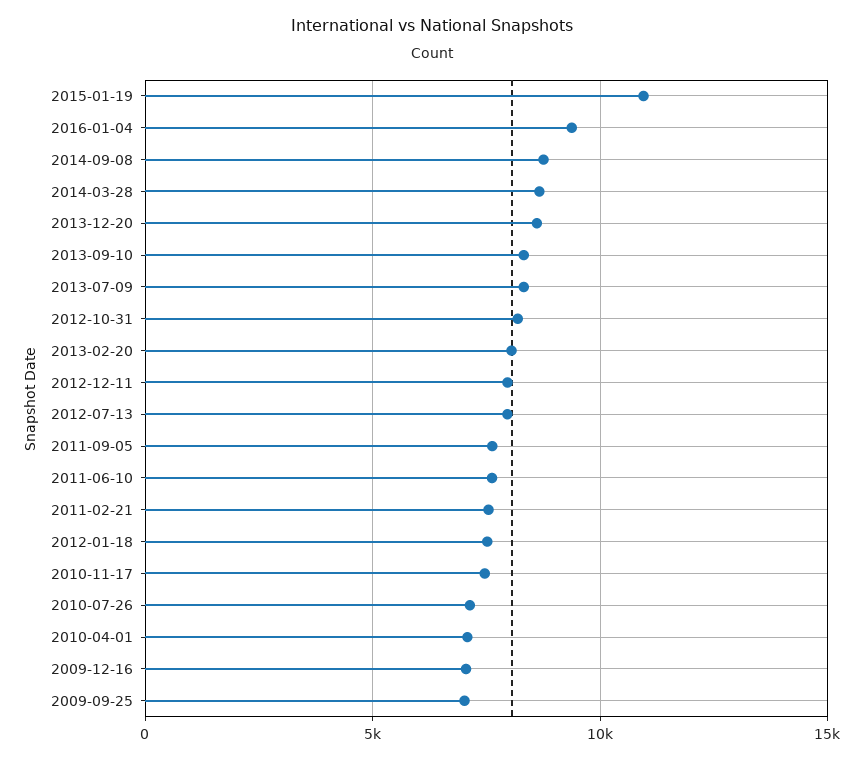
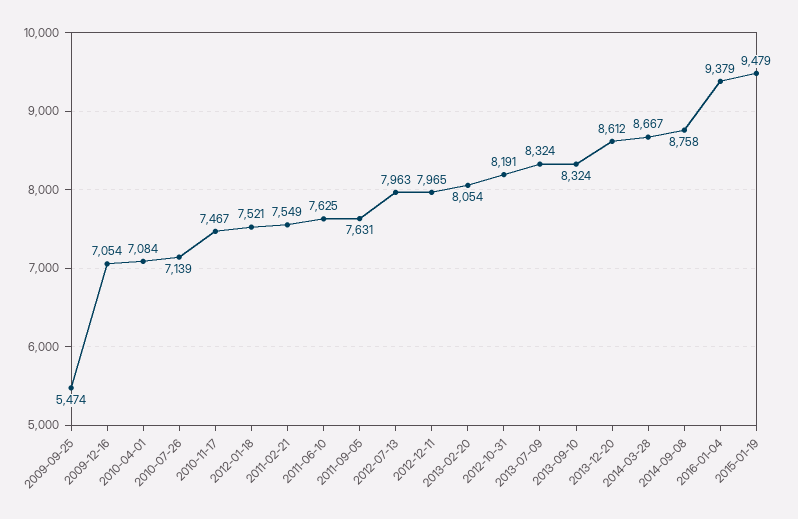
2015-01-19: 11000 -> 9479
2009-09-25: 7000 -> 5474

